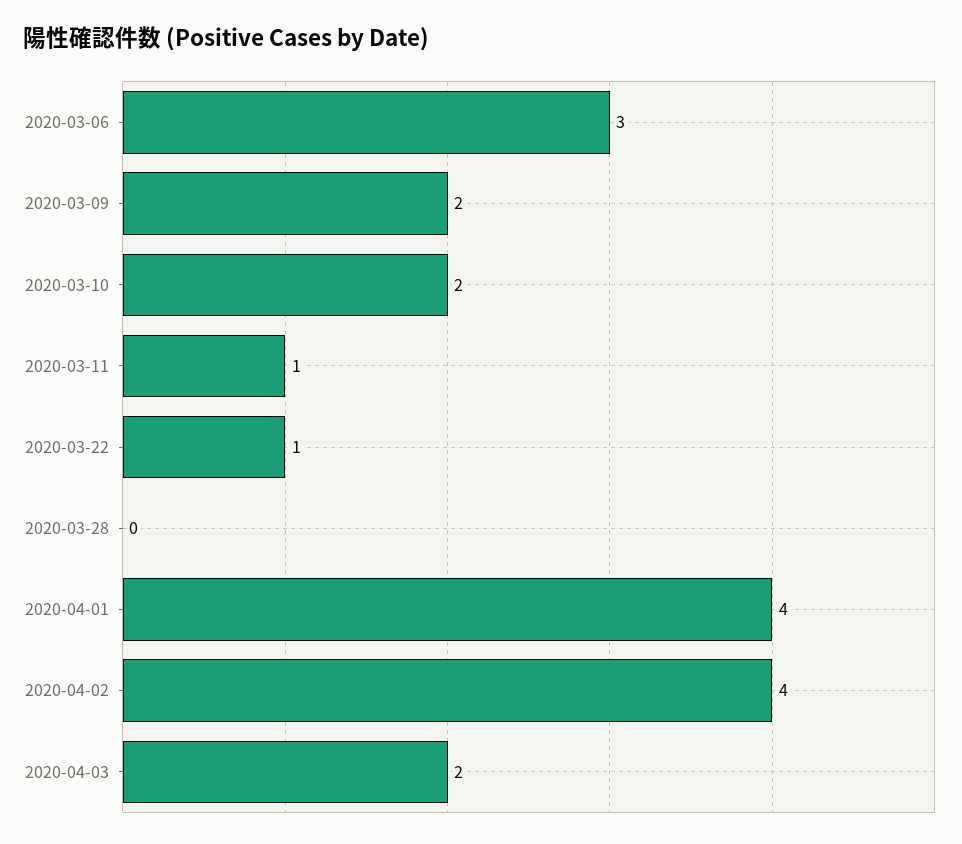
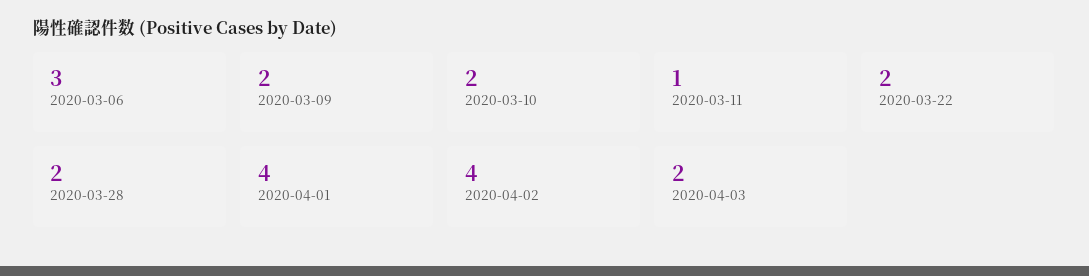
2020-03-22: 1 -> 2
2020-03-28: 0 -> 2

